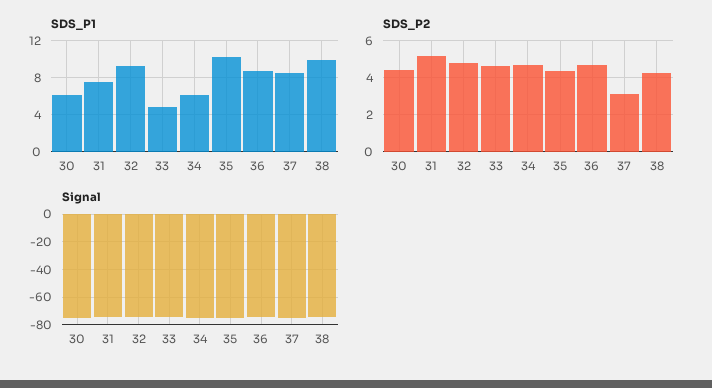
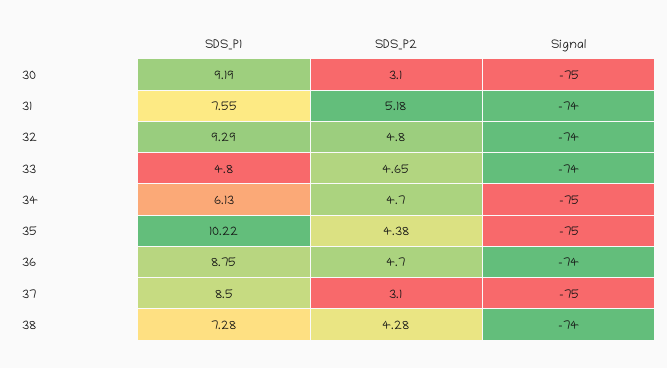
SDS_P1, 30: 6 -> 9.19
SDS_P1, 38: 10 -> 7.28
SDS_P2, 30: 4.5 -> 3.1

